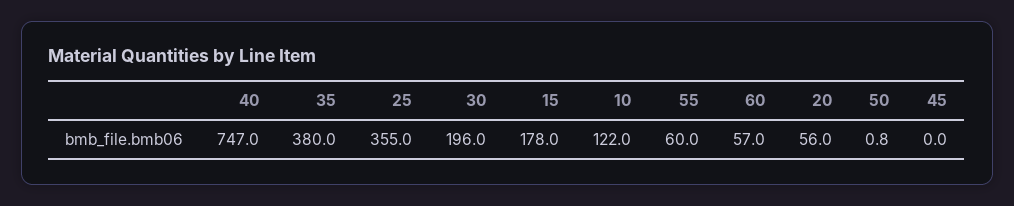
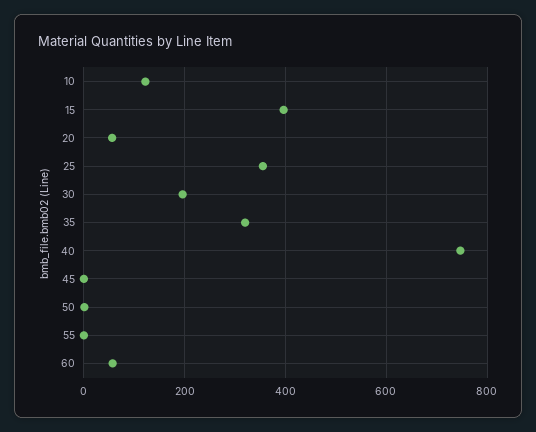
35: 380 -> 320
15: 178 -> 400
55: 60 -> 0

